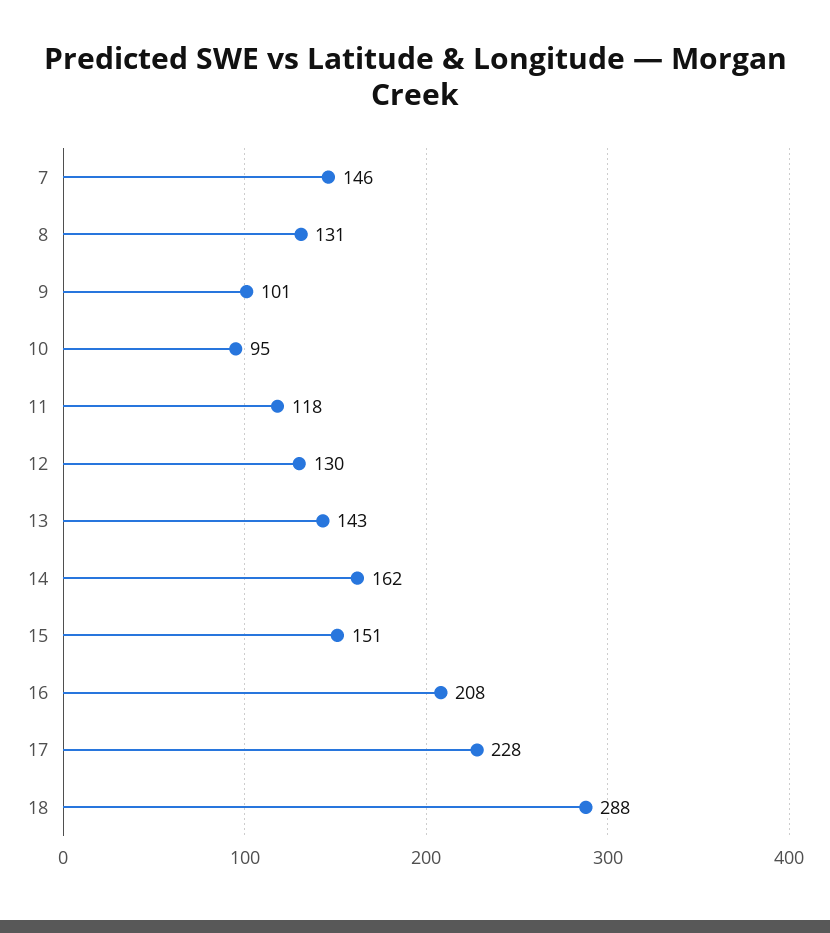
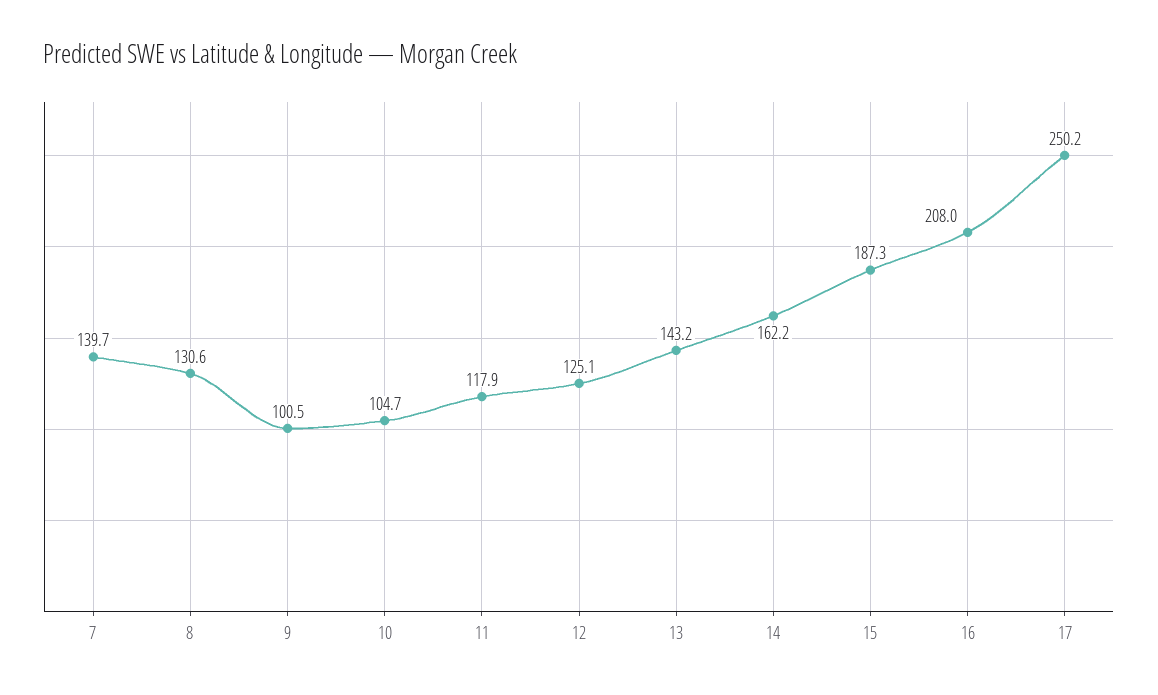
7: 146 -> 139.7
10: 95 -> 104.7
12: 130 -> 125.1
15: 151 -> 187.3
17: 228 -> 250.2
18: 288 -> none

